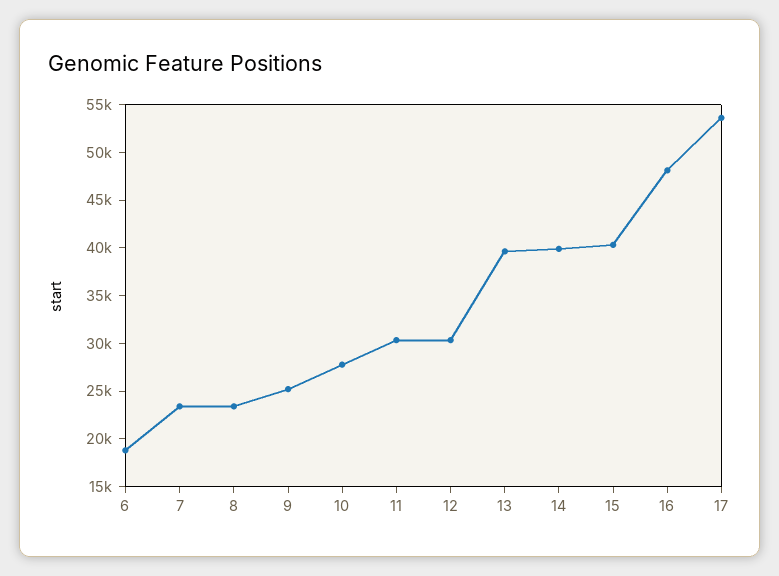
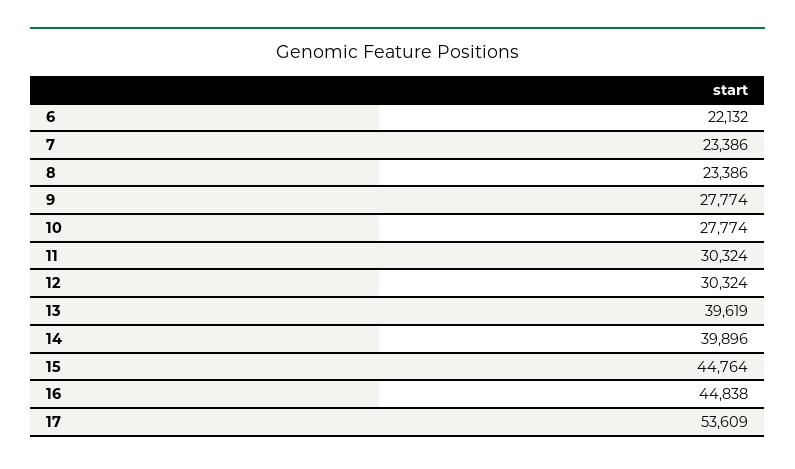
6: 19000 -> 22132
9: 25000 -> 27774
15: 40000 -> 44764
16: 48000 -> 44838

